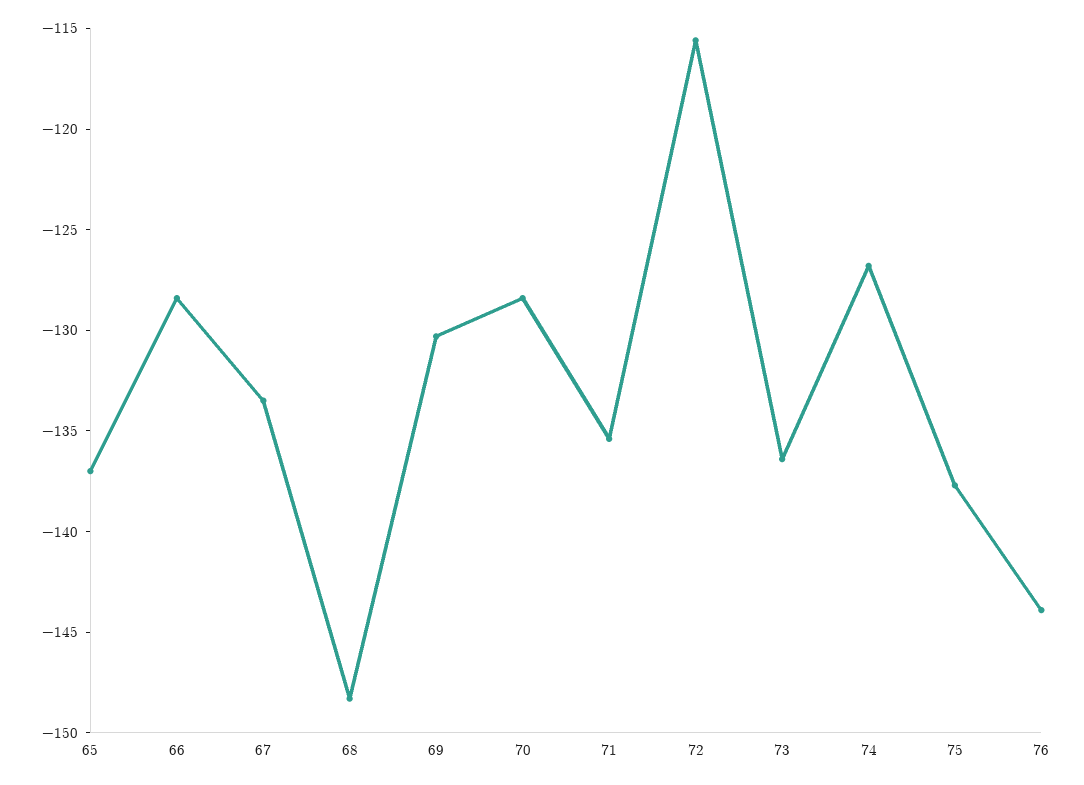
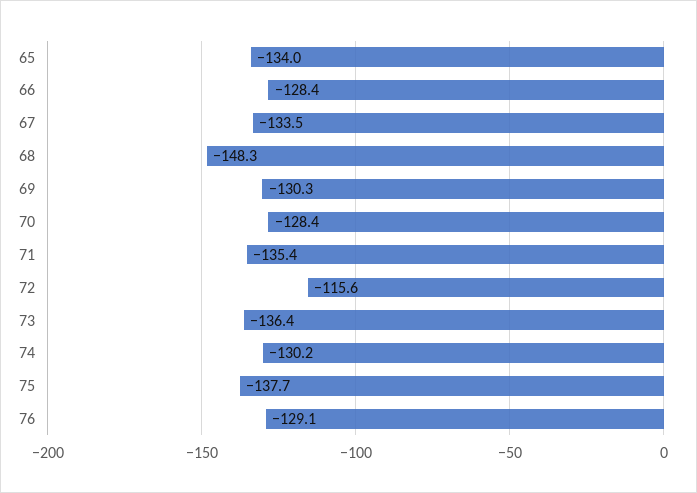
65: -137 -> -134
74: -127 -> -130.2
76: -144 -> -129.1

